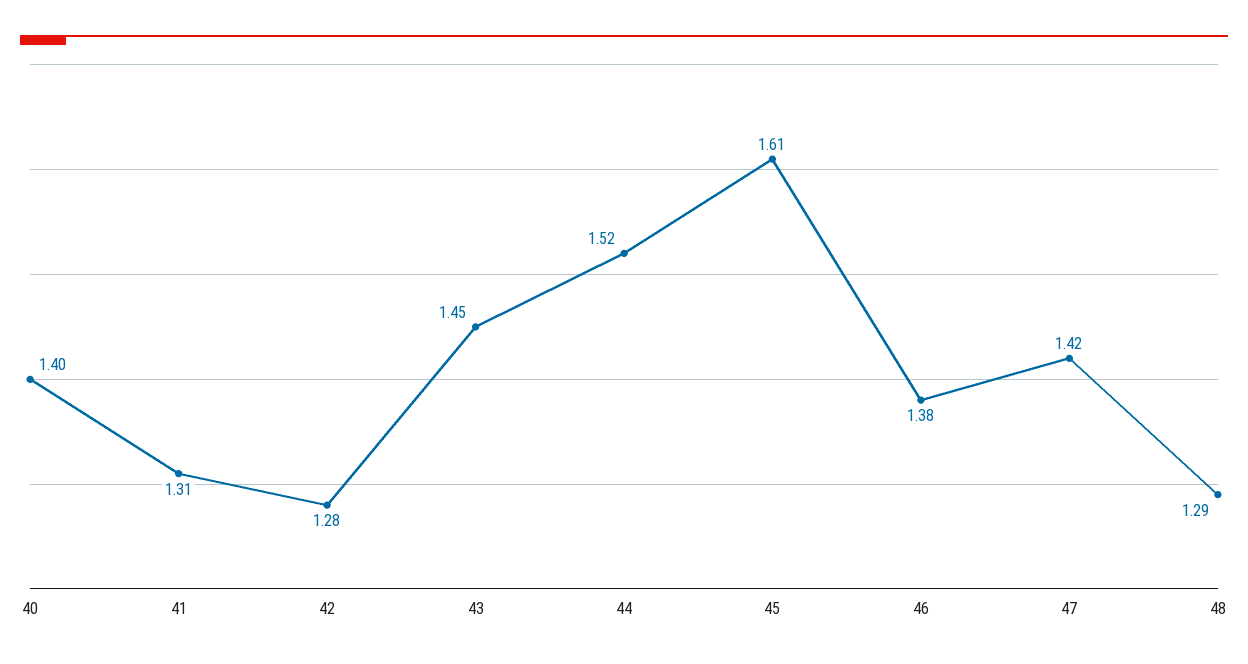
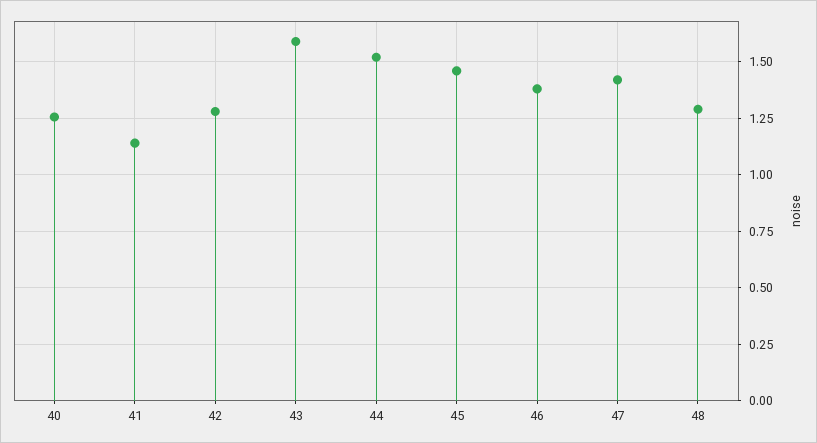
40: 1.4 -> 1.25
41: 1.31 -> 1.15
43: 1.45 -> 1.6
45: 1.61 -> 1.45

